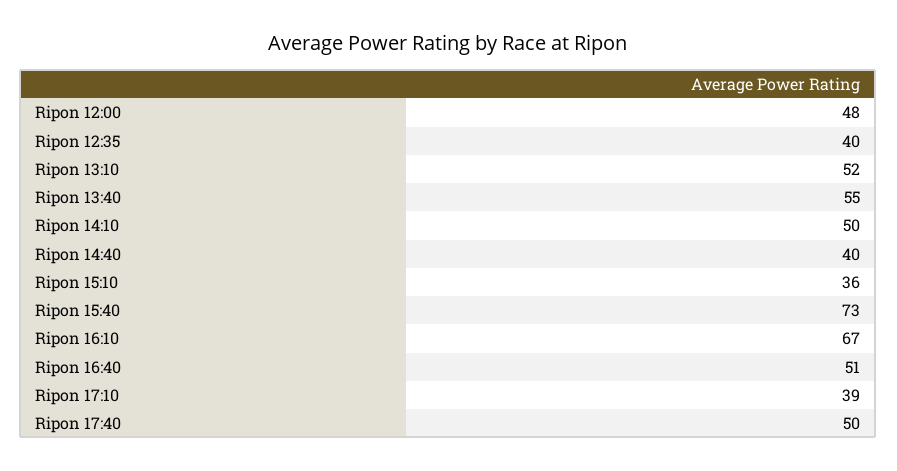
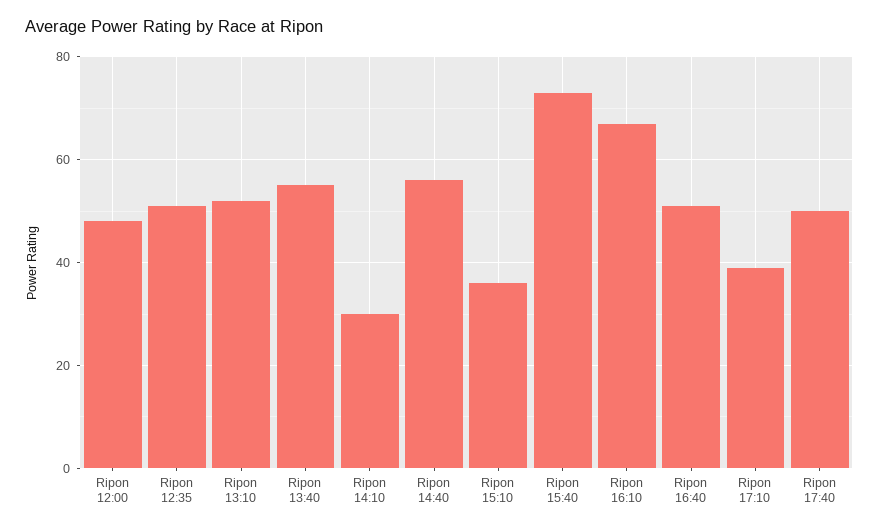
Ripon 12:35: 40 -> 50
Ripon 14:10: 50 -> 30
Ripon 14:40: 40 -> 55

